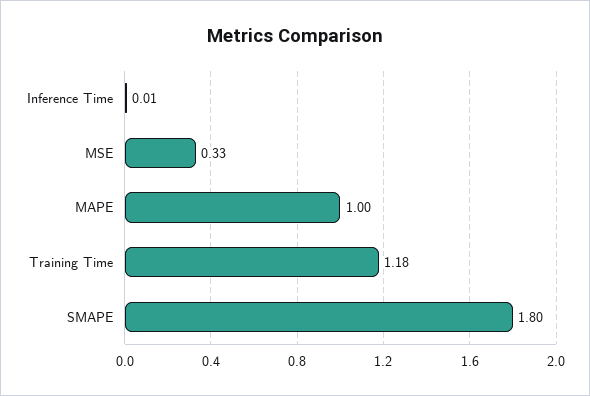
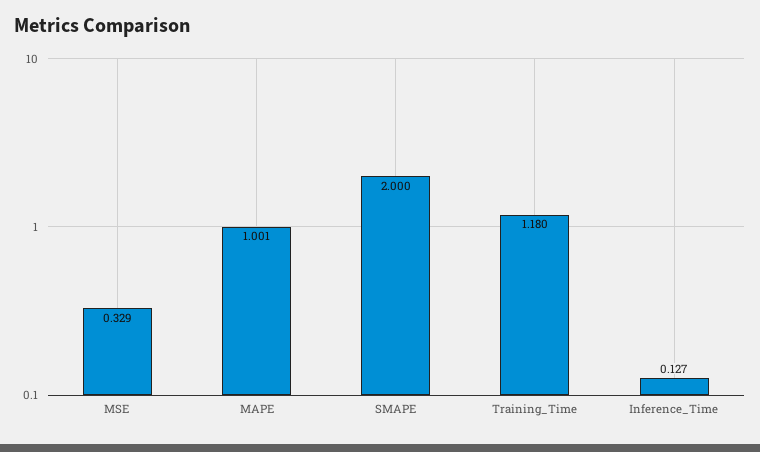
Inference Time: 0.01 -> 0.127
SMAPE: 1.8 -> 2

